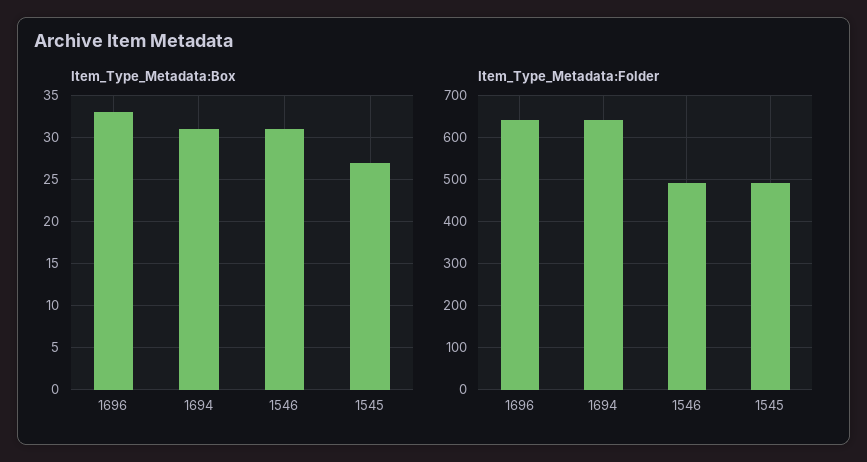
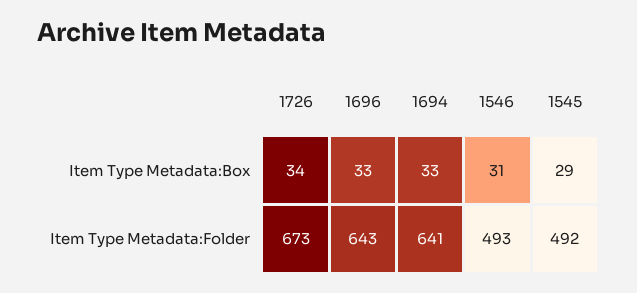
Item_Type_Metadata:Box, 1694: 31 -> 33
Item_Type_Metadata:Box, 1545: 27 -> 29
Item_Type_Metadata:Box, 1726: none -> 34
Item_Type_Metadata:Folder, 1726: none -> 673

